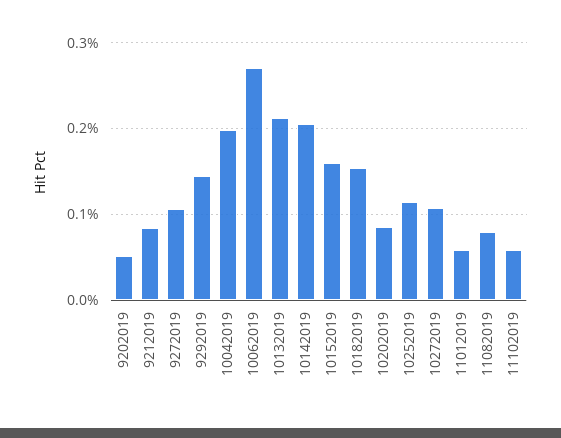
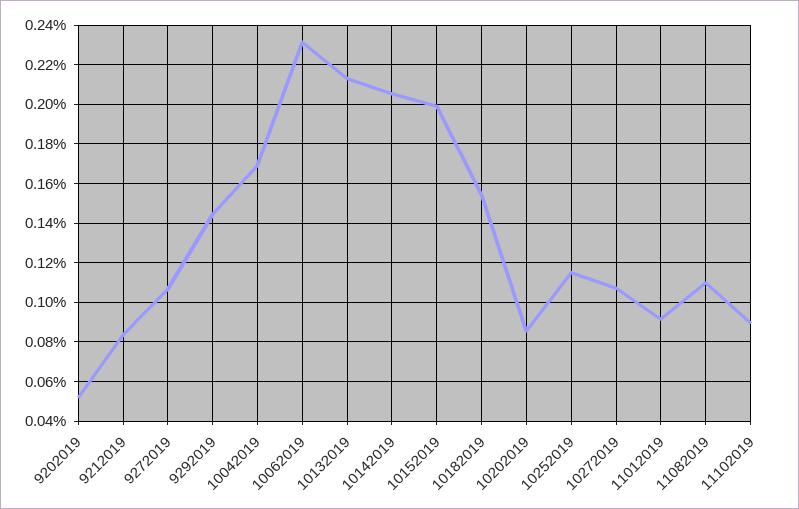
10042019: 0.2 -> 0.17
10062019: 0.27 -> 0.23
10152019: 0.16 -> 0.2
11012019: 0.06 -> 0.09
11082019: 0.08 -> 0.11
11102019: 0.06 -> 0.09

